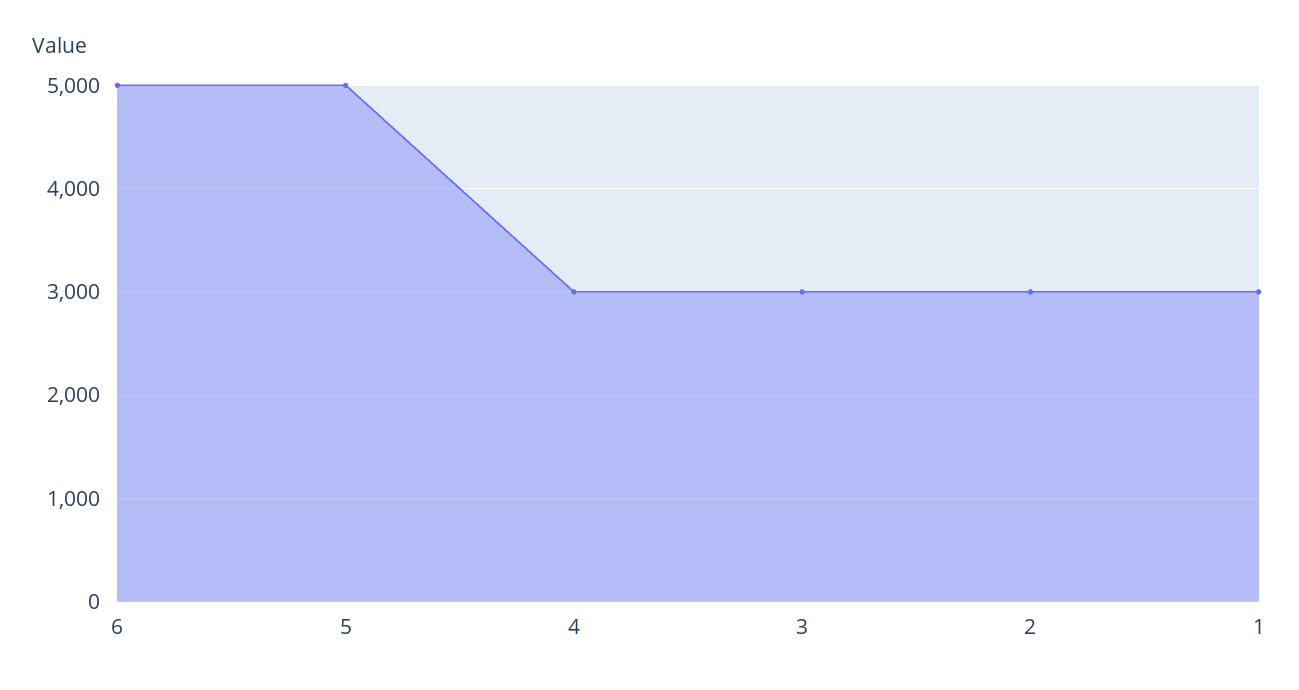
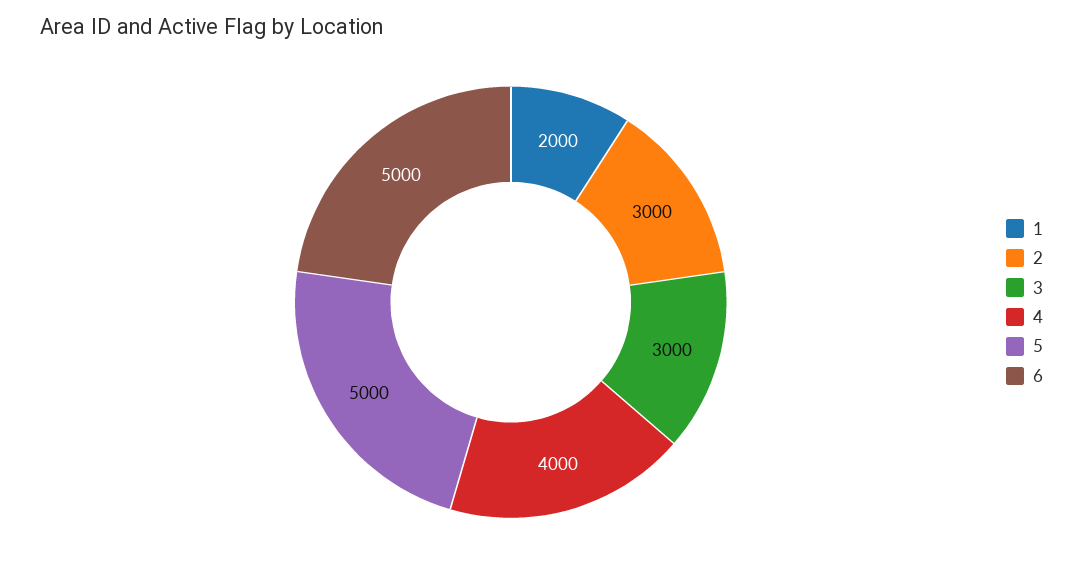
4: 3000 -> 4000
1: 3000 -> 2000

